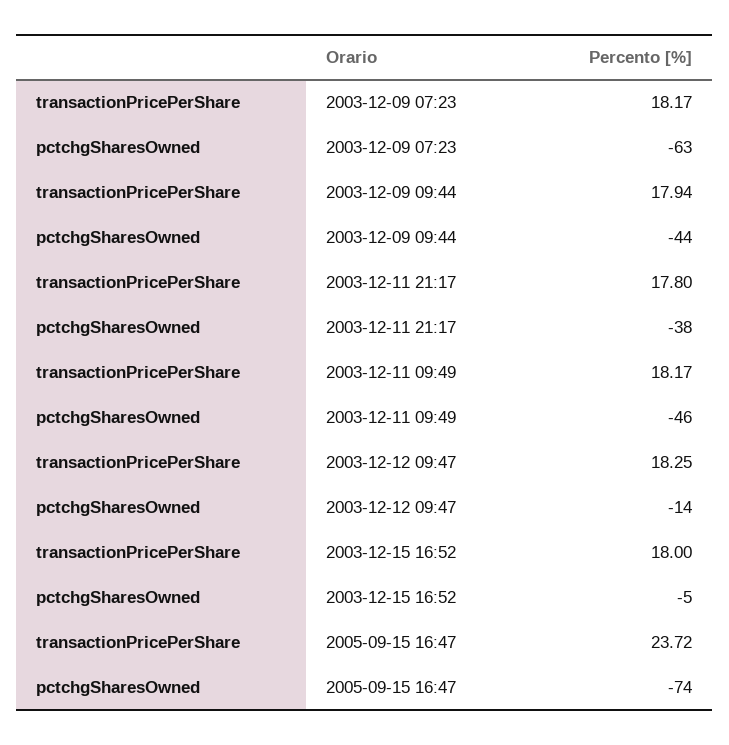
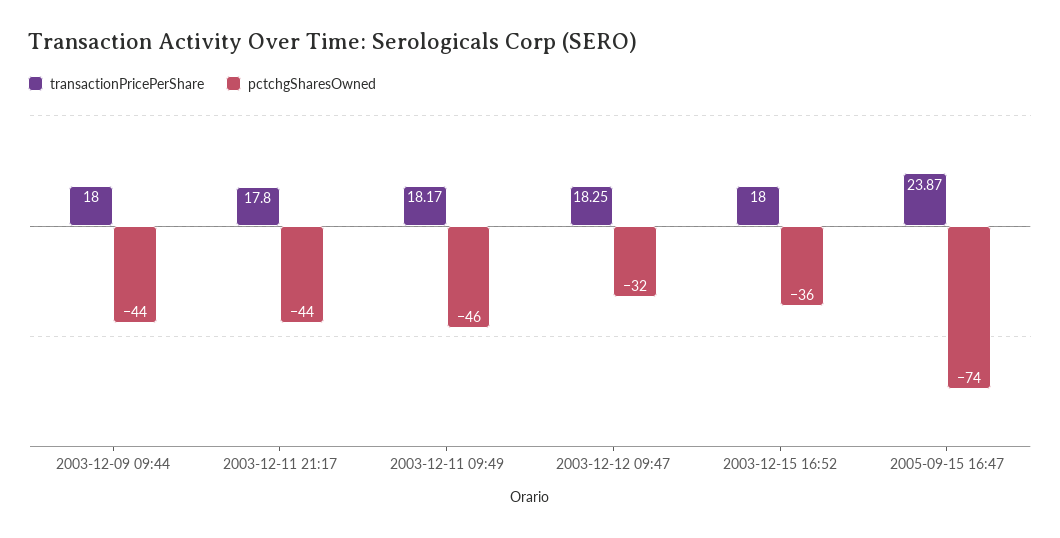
transactionPricePerShare, 2003-12-09 07:23: 18.17 -> none
pctchgSharesOwned, 2003-12-09 07:23: -63 -> none
transactionPricePerShare, 2003-12-09 09:44: 17.94 -> 18
pctchgSharesOwned, 2003-12-11 21:17: -38 -> -44
pctchgSharesOwned, 2003-12-12 09:47: -14 -> -32
pctchgSharesOwned, 2003-12-15 16:52: -5 -> -36
transactionPricePerShare, 2005-09-15 16:47: 23.72 -> 23.87

